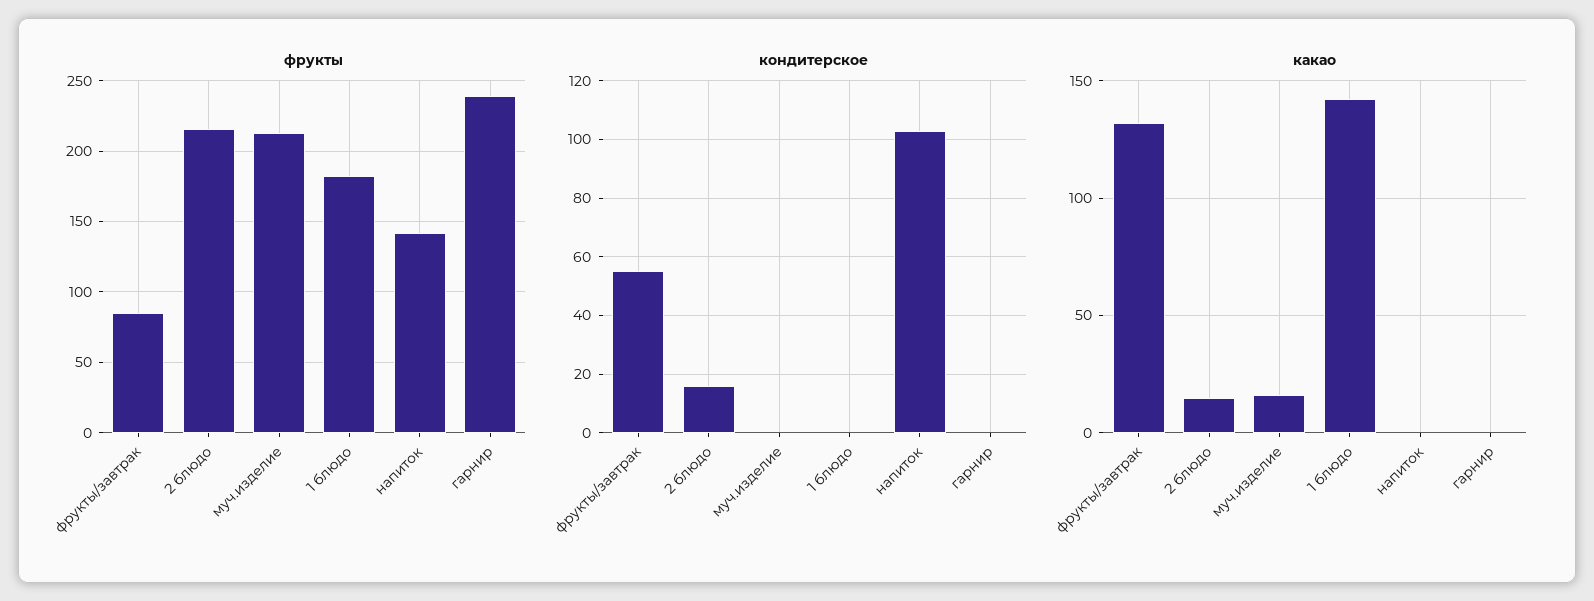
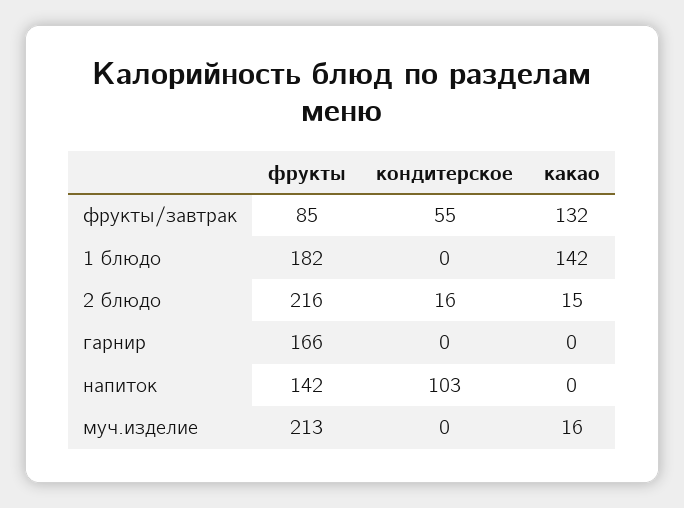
фрукты, гарнир: 240 -> 166

